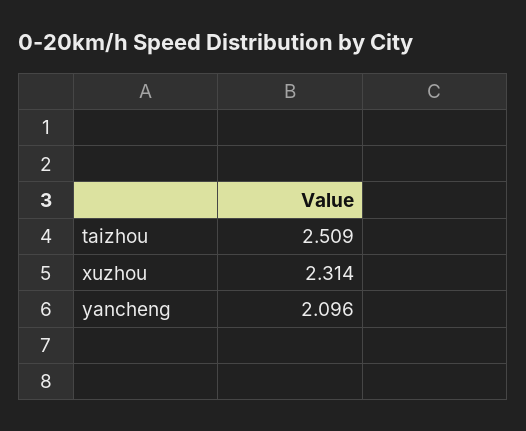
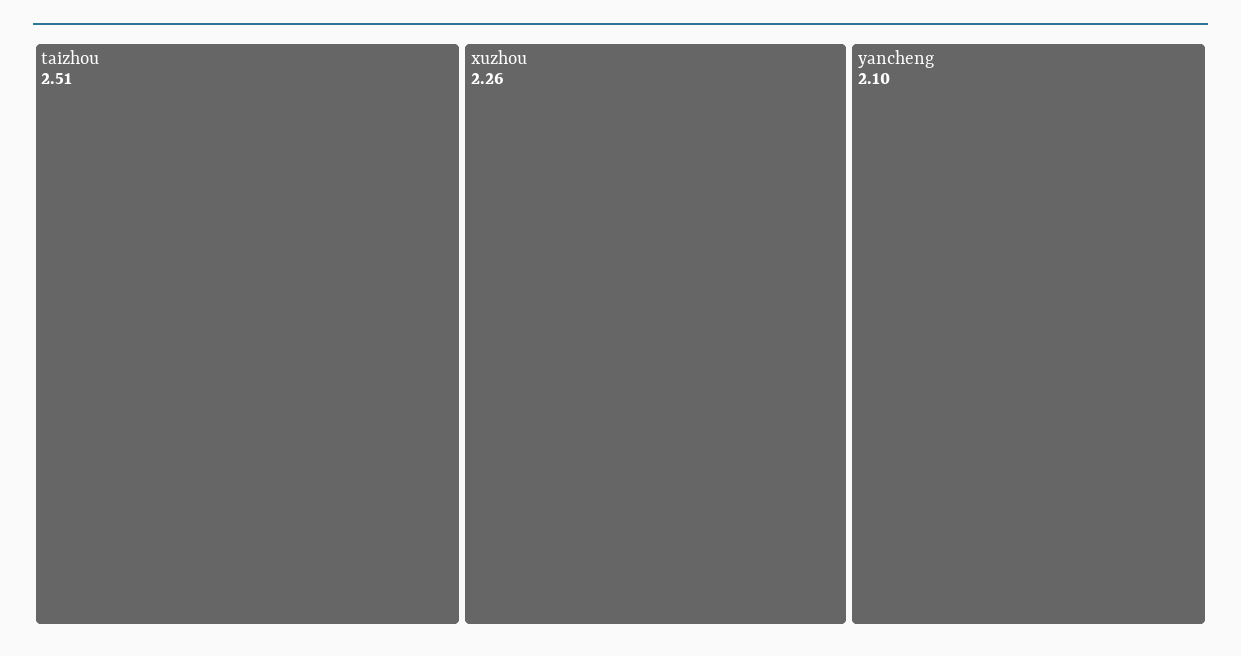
xuzhou: 2.314 -> 2.26

